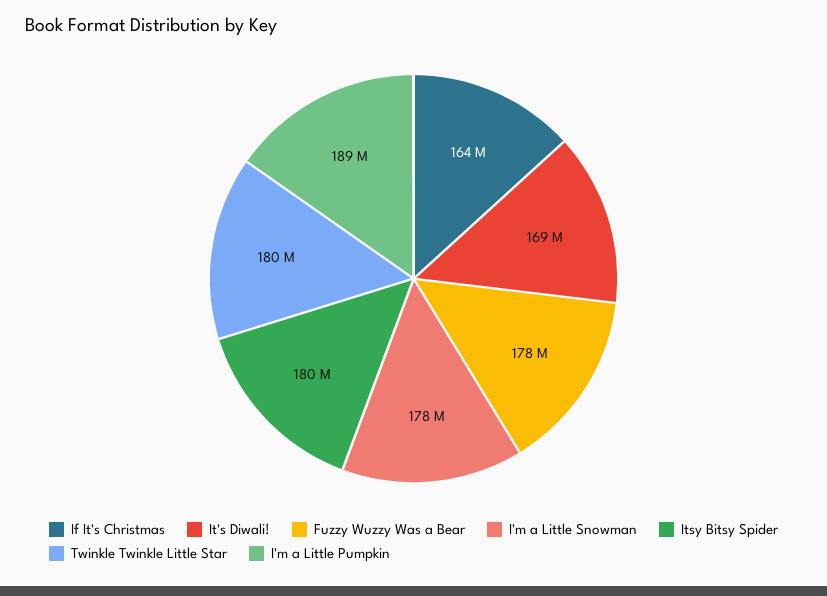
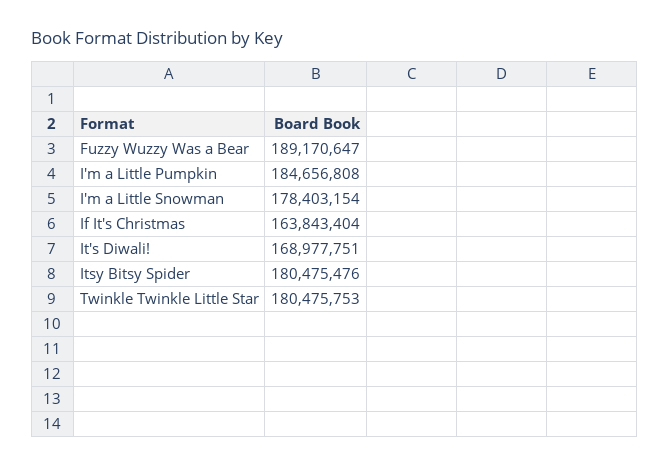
Fuzzy Wuzzy Was a Bear: 178000000 -> 189170647
I'm a Little Pumpkin: 189000000 -> 184656808

